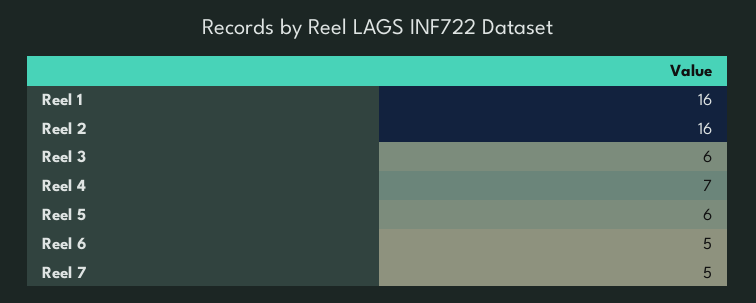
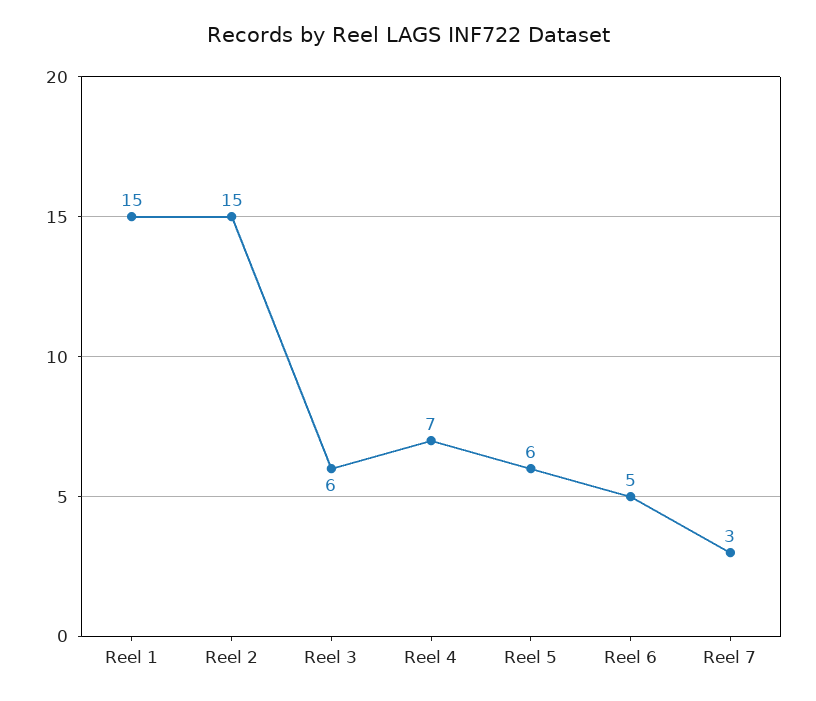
Reel 1: 16 -> 15
Reel 2: 16 -> 15
Reel 7: 5 -> 3

